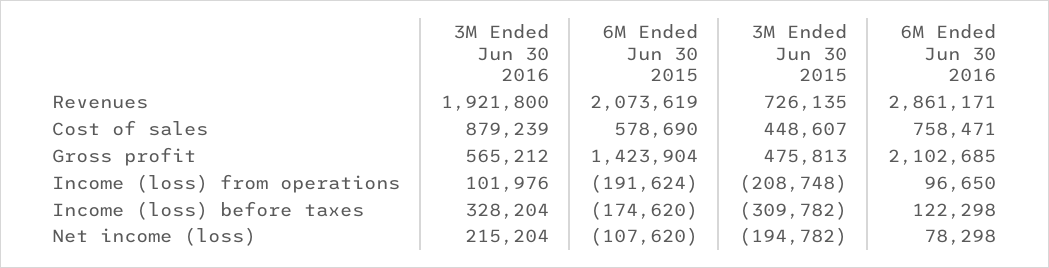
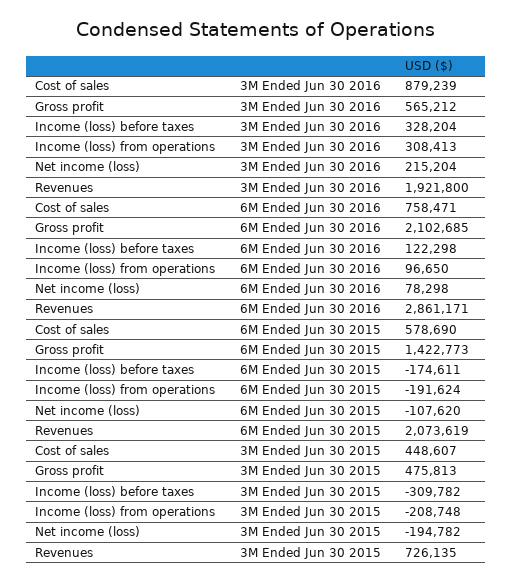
6M Ended Jun 30 2015, Gross profit: 1423904 -> 1422773
3M Ended Jun 30 2016, Income (loss) from operations: 101976 -> 308413
6M Ended Jun 30 2015, Income (loss) before taxes: -174620 -> -174611

